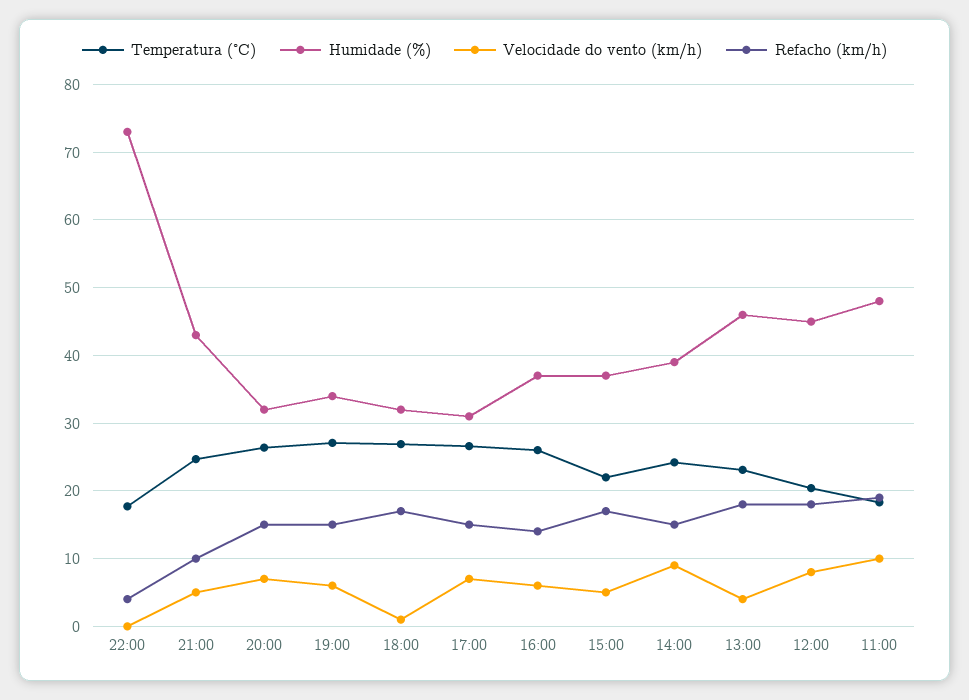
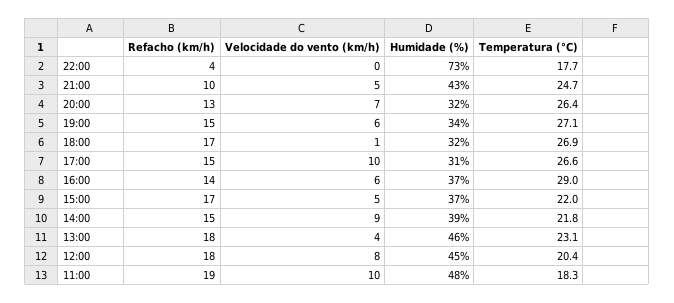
Refacho (km/h), 20:00: 15 -> 13
Velocidade do vento (km/h), 17:00: 7 -> 10
Temperatura (°C), 16:00: 26 -> 29
Temperatura (°C), 14:00: 24 -> 21.8

